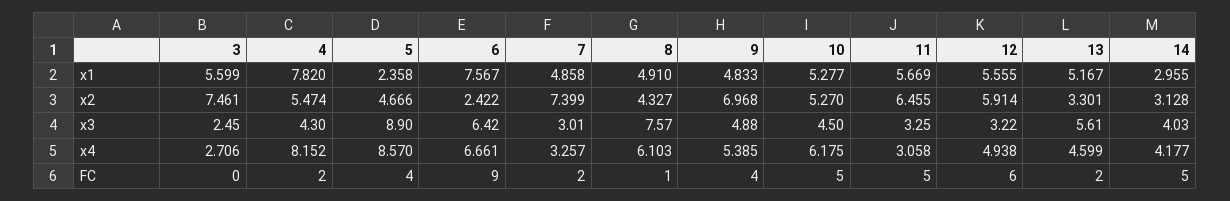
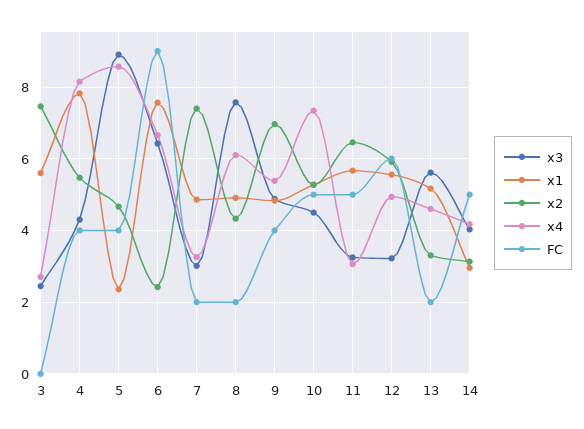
x4, 10: 6.175 -> 7.4
FC, 4: 2 -> 4
FC, 8: 1 -> 2

